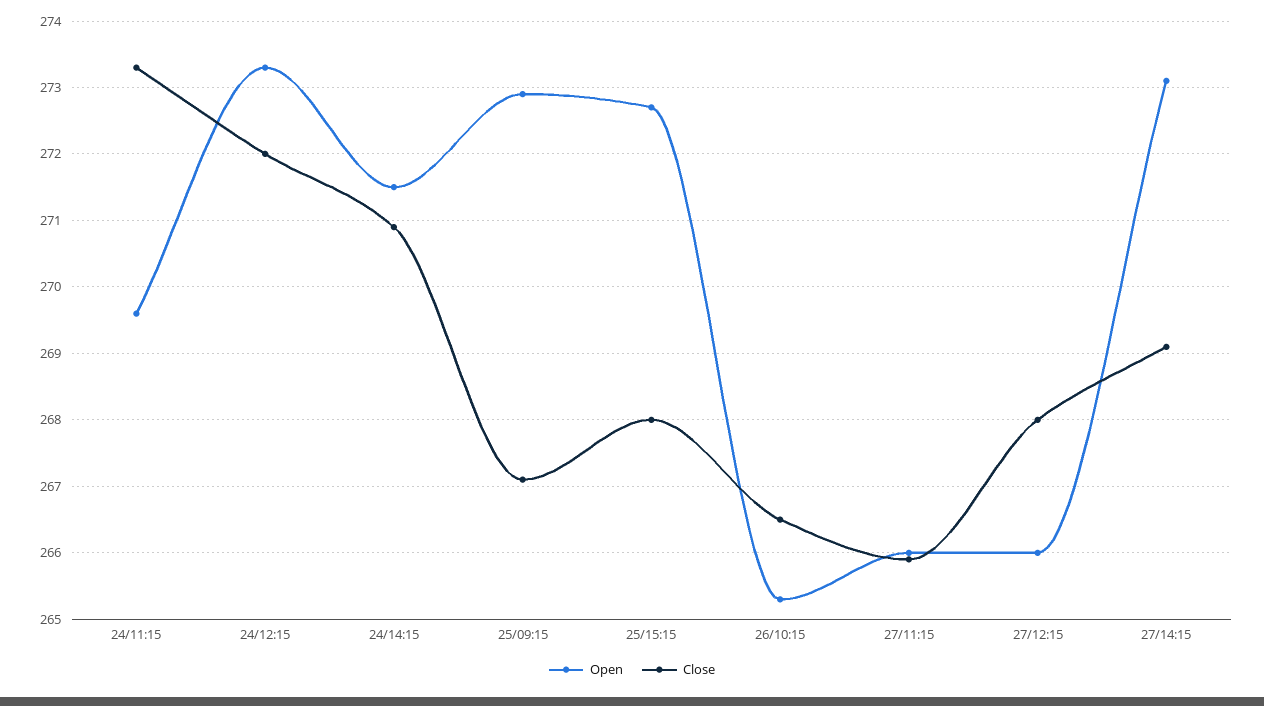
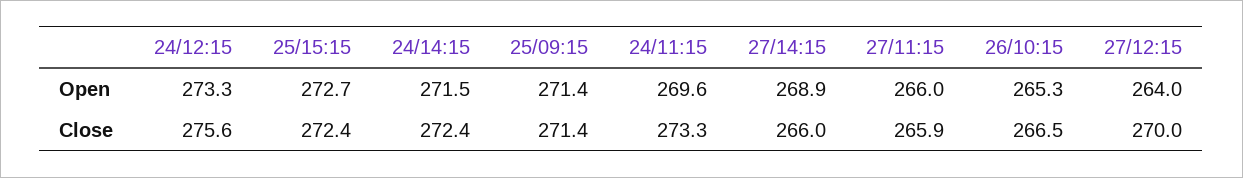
Close, 24/12:15: 272 -> 275.6
Close, 24/14:15: 270.9 -> 272.4
Open, 25/09:15: 272.9 -> 271.4
Close, 25/09:15: 267.1 -> 271.4
Close, 25/15:15: 268 -> 272.4
Open, 27/12:15: 266 -> 264
Close, 27/12:15: 268 -> 270
Open, 27/14:15: 273.1 -> 268.9
Close, 27/14:15: 269.1 -> 266

